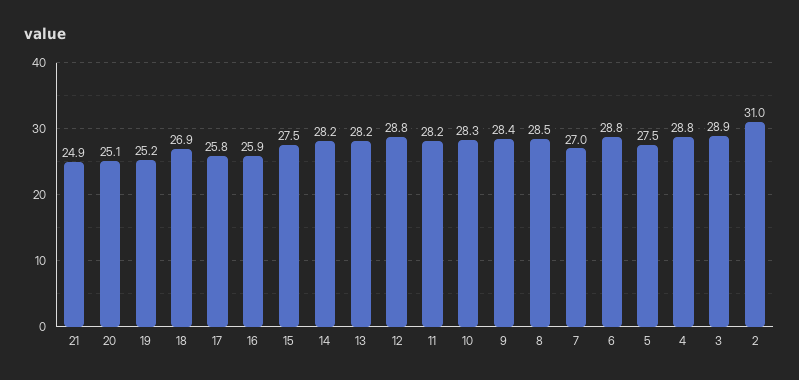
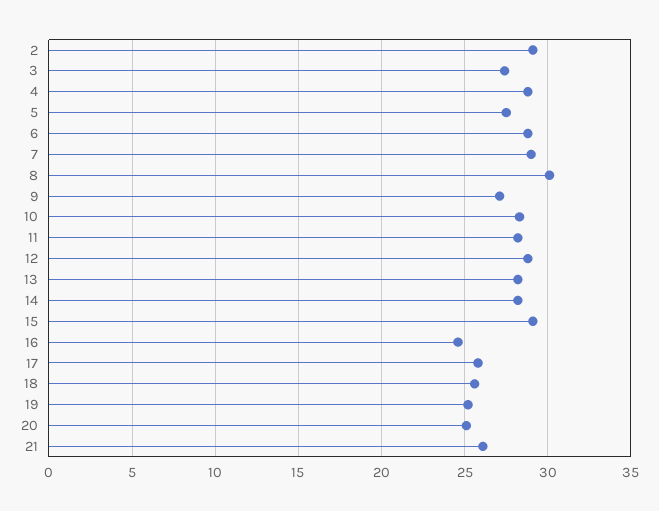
21: 24.9 -> 26
18: 26.9 -> 25.5
16: 25.9 -> 24.5
15: 27.5 -> 29
9: 28.4 -> 27
8: 28.5 -> 30
7: 27 -> 29
3: 28.9 -> 27.5
2: 31 -> 29

